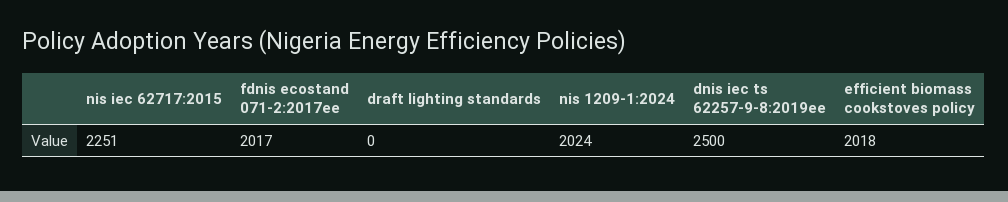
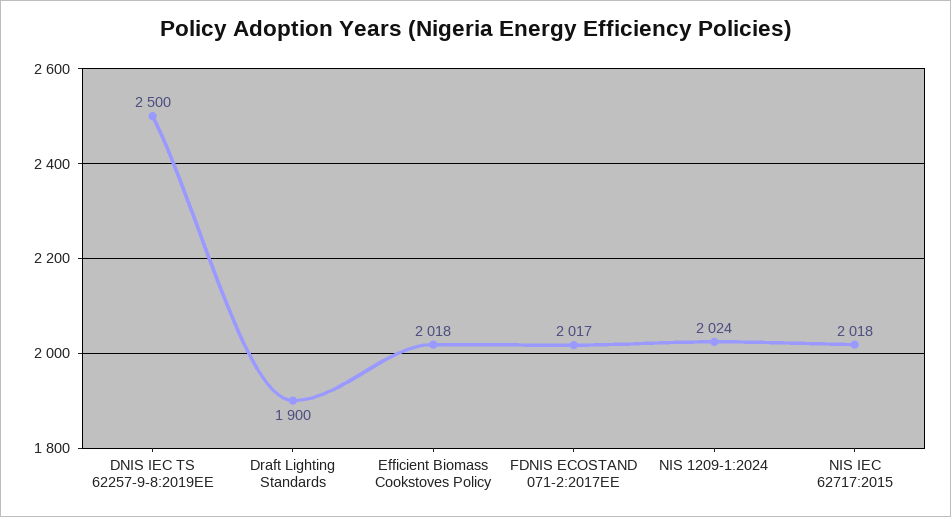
nis iec 62717:2015: 2251 -> 2018
draft lighting standards: 0 -> 1900

